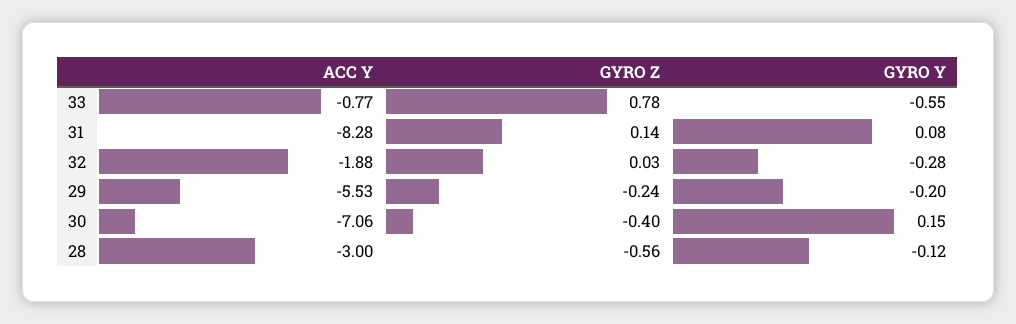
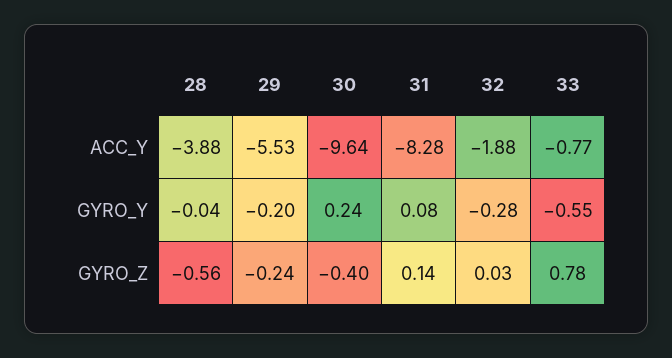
ACC Y, 30: -7.06 -> -9.64
GYRO Y, 30: 0.15 -> 0.24
ACC Y, 28: -3 -> -3.88
GYRO Y, 28: -0.12 -> -0.04

